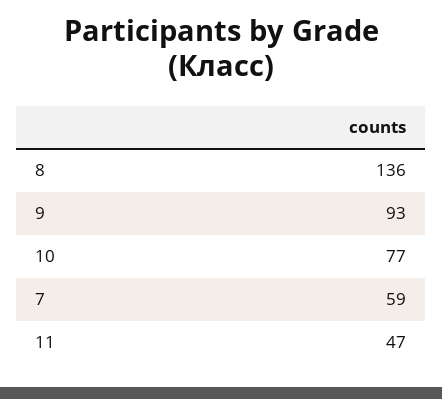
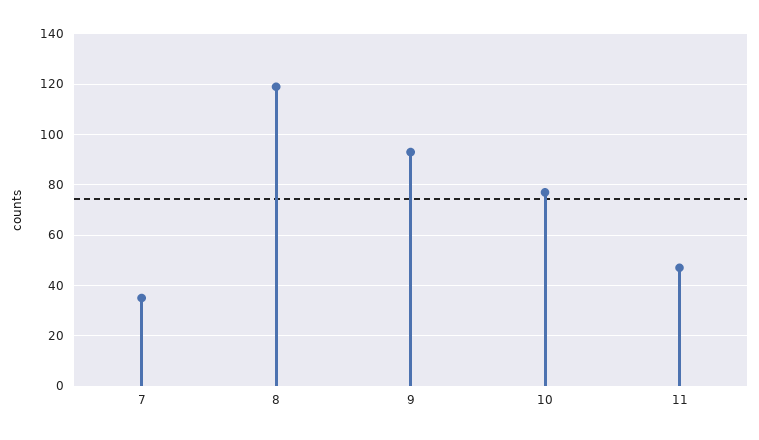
8: 136 -> 120
7: 59 -> 35

